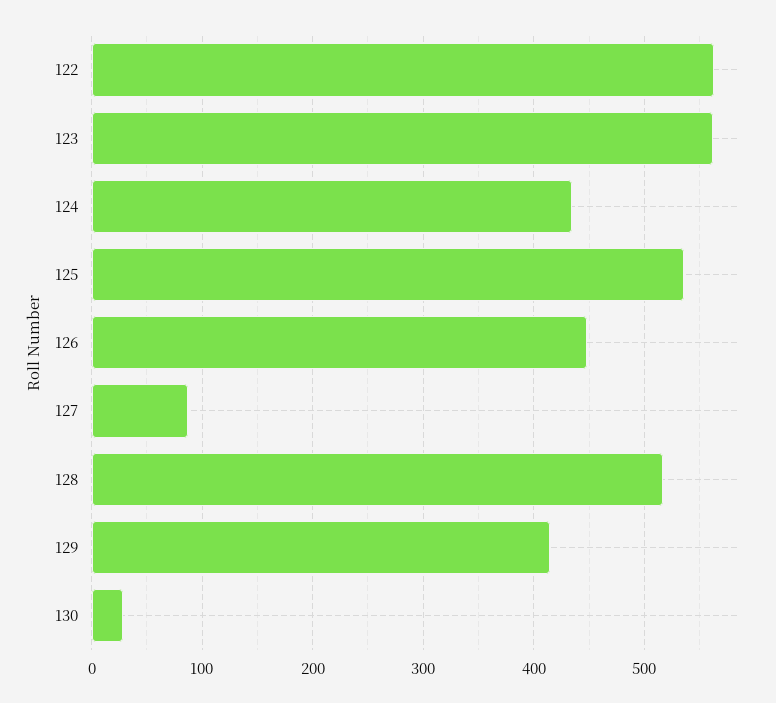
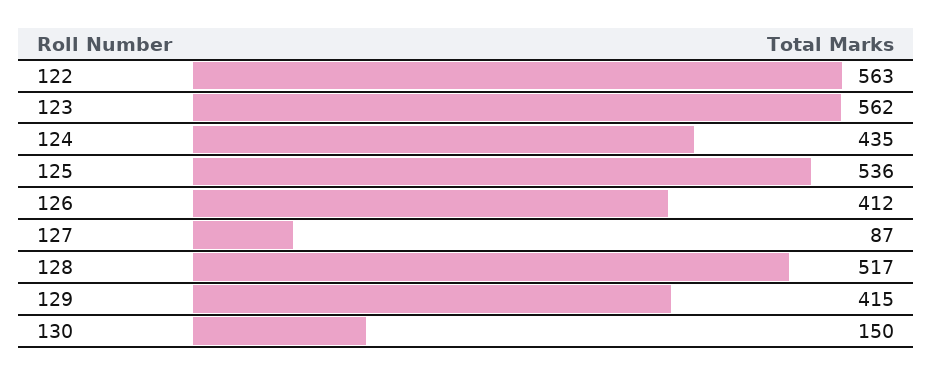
126: 450 -> 412
130: 30 -> 150

